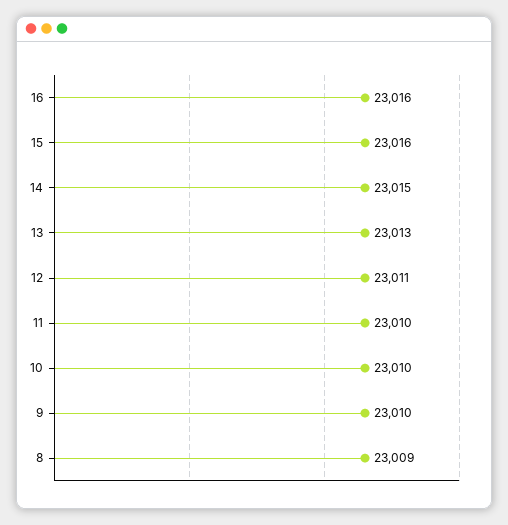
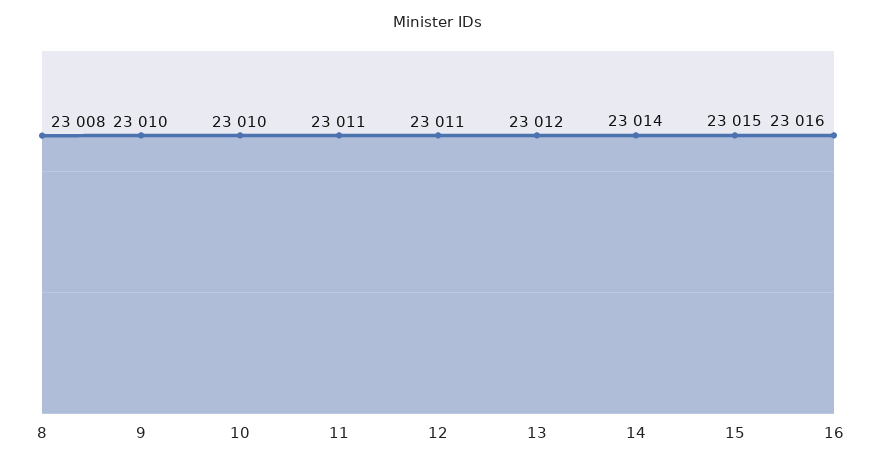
15: 23016 -> 23015
14: 23015 -> 23014
13: 23013 -> 23012
11: 23010 -> 23011
8: 23009 -> 23008

